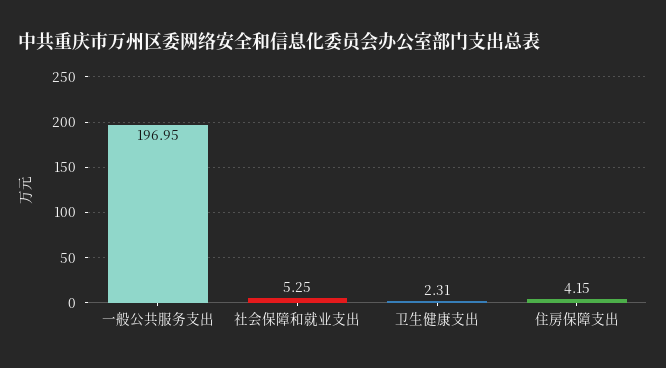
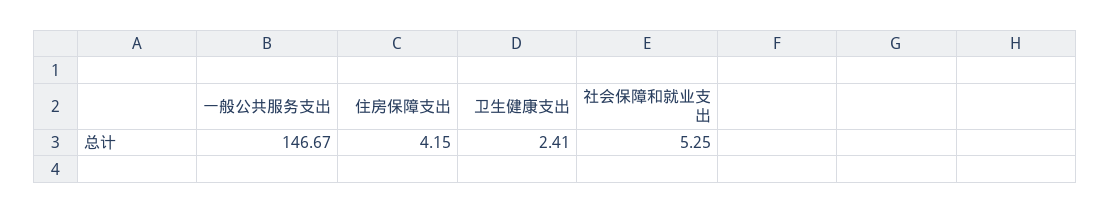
一般公共服务支出: 196.95 -> 146.67
卫生健康支出: 2.31 -> 2.41

